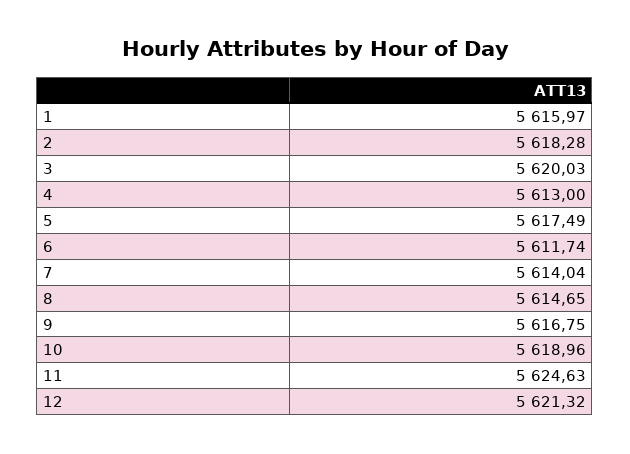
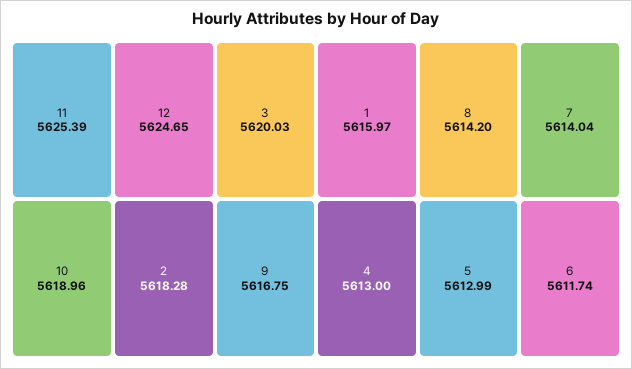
5: 5617.49 -> 5612.99
8: 5614.65 -> 5614.2
11: 5624.63 -> 5625.39
12: 5621.32 -> 5624.65

